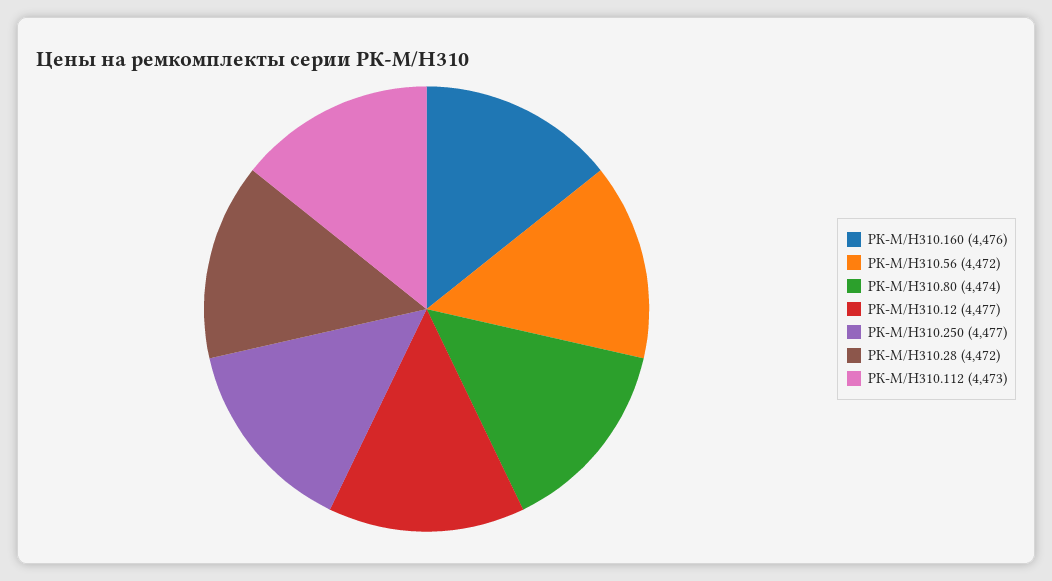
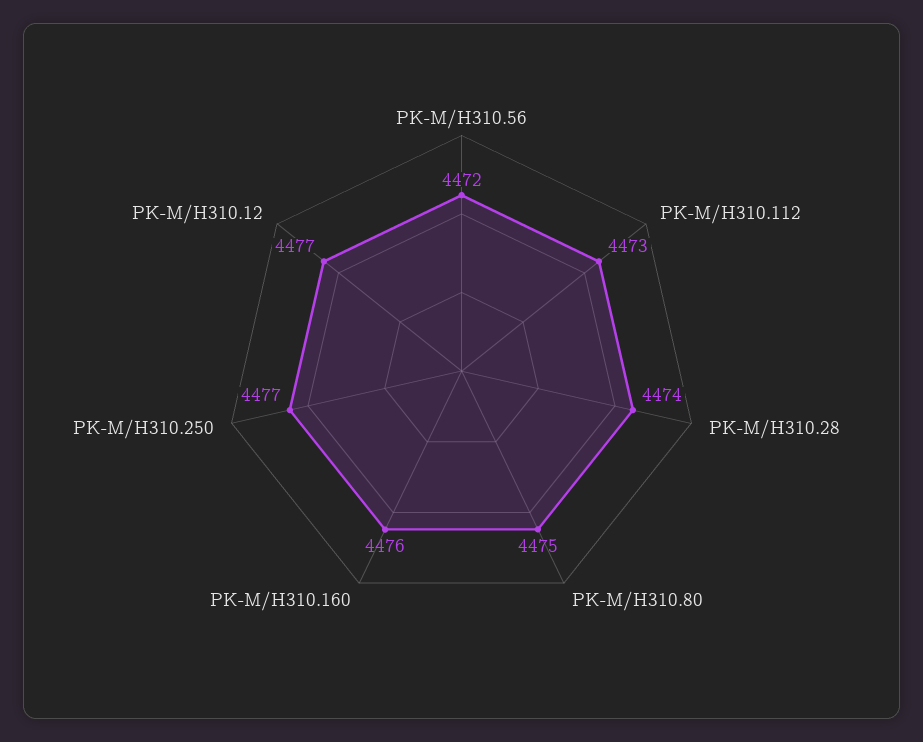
РК-М/Н310.80: 4474 -> 4475
РК-М/Н310.28: 4472 -> 4474

